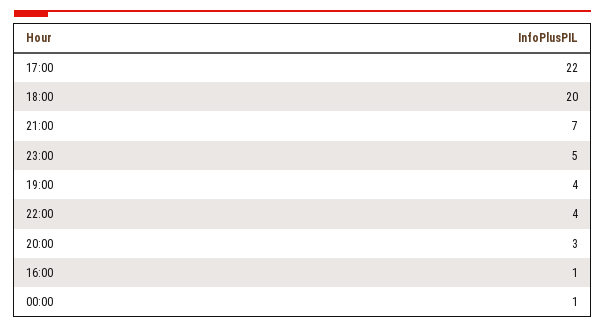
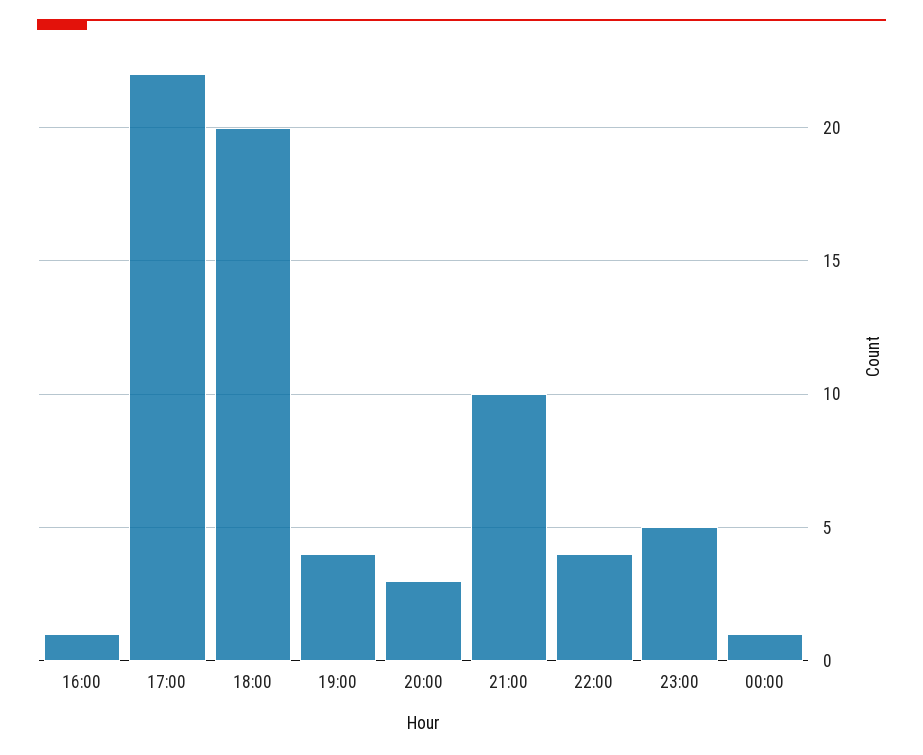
21:00: 7 -> 10

